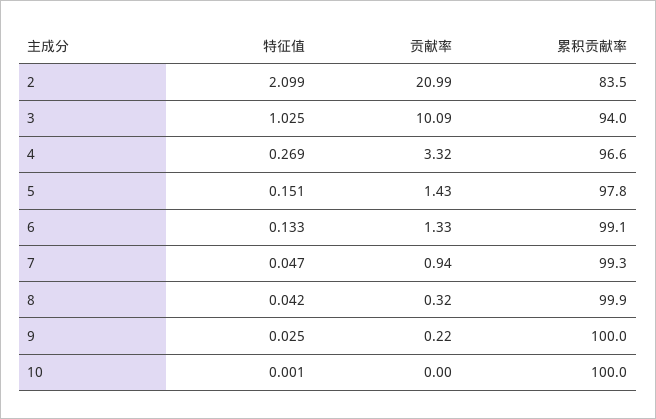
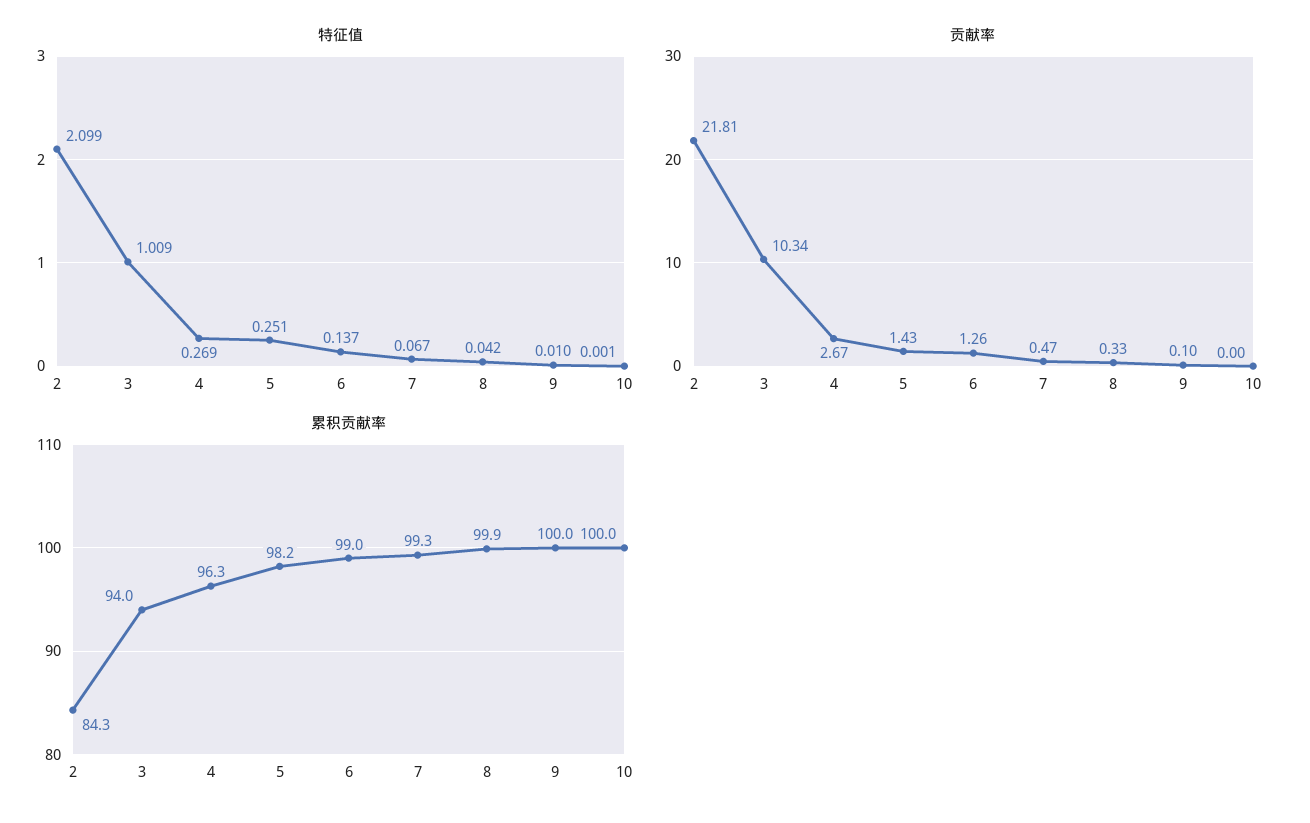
贡献率, 2: 20.99 -> 21.81
累积贡献率, 2: 83.5 -> 84.3
特征值, 3: 1.025 -> 1.009
贡献率, 3: 10.09 -> 10.34
贡献率, 4: 3.32 -> 2.67
累积贡献率, 4: 96.6 -> 96.3
特征值, 5: 0.151 -> 0.251
累积贡献率, 5: 97.8 -> 98.2
特征值, 6: 0.133 -> 0.137
贡献率, 6: 1.33 -> 1.26
累积贡献率, 6: 99.1 -> 99
特征值, 7: 0.047 -> 0.067
贡献率, 7: 0.94 -> 0.47
贡献率, 8: 0.32 -> 0.33
特征值, 9: 0.025 -> 0.01
贡献率, 9: 0.22 -> 0.1

